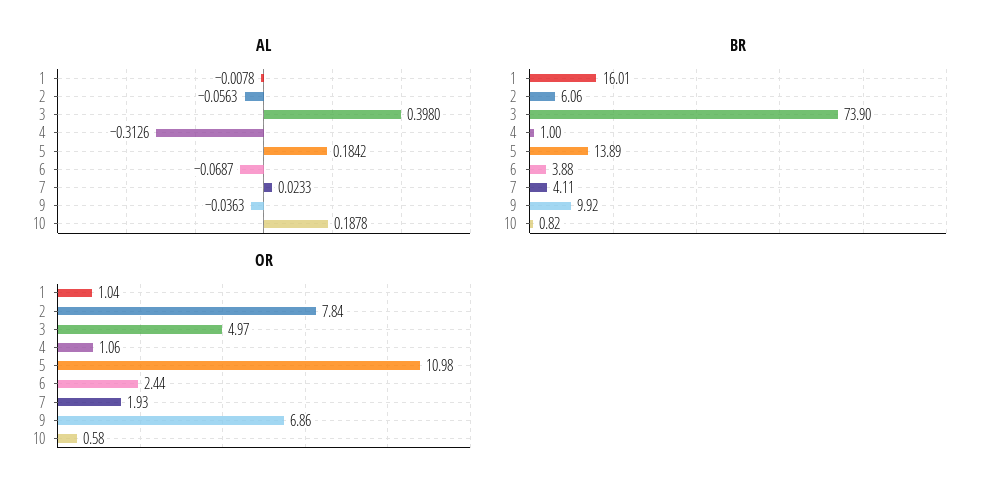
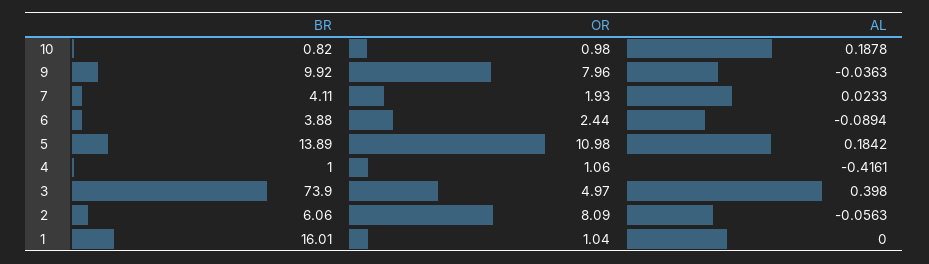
AL, 1: -0.0078 -> 0
AL, 4: -0.3126 -> -0.4161
AL, 6: -0.0687 -> -0.0894
OR, 2: 7.84 -> 8.09
OR, 9: 6.86 -> 7.96
OR, 10: 0.58 -> 0.98

